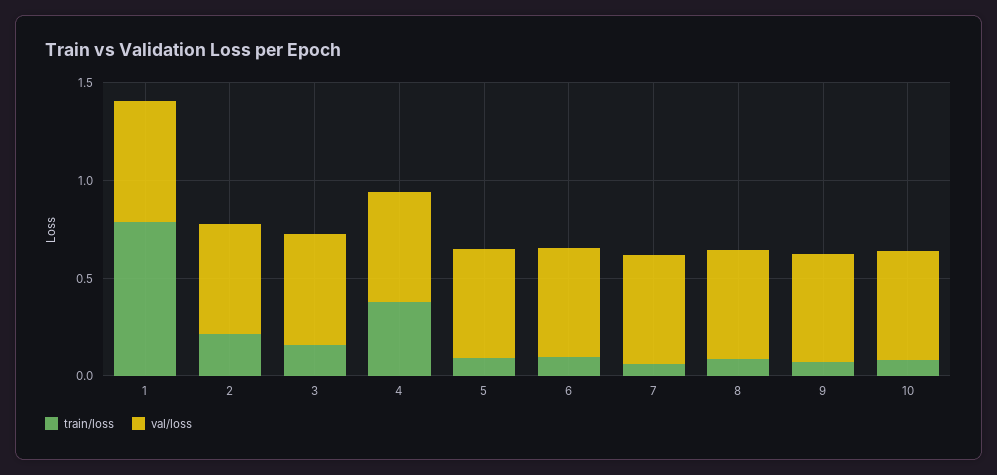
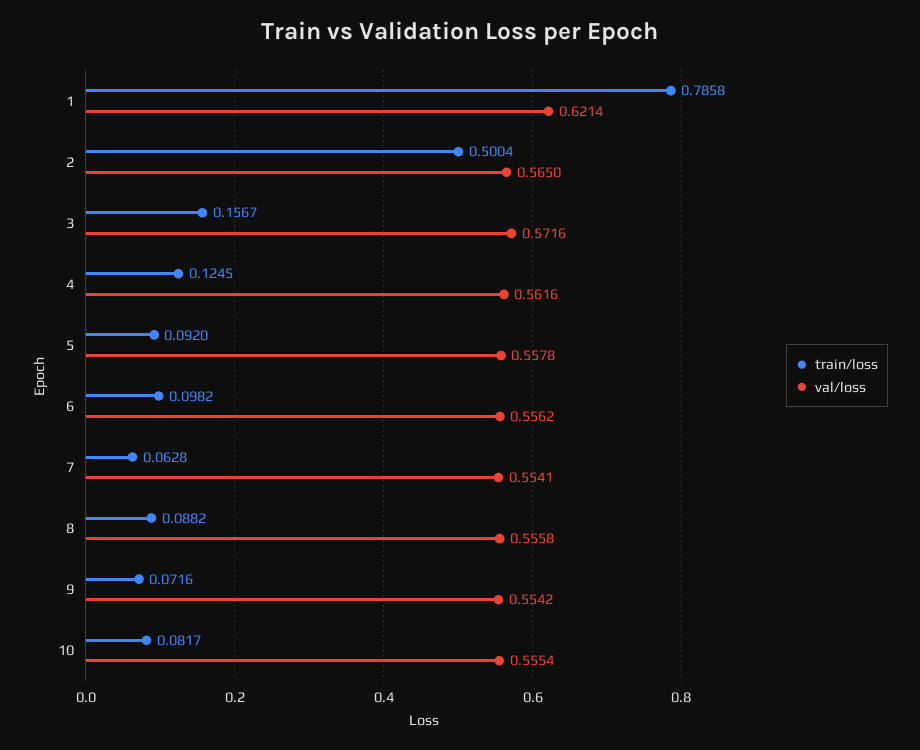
train/loss, 2: 0.2 -> 0.5004
train/loss, 4: 0.4 -> 0.1245

